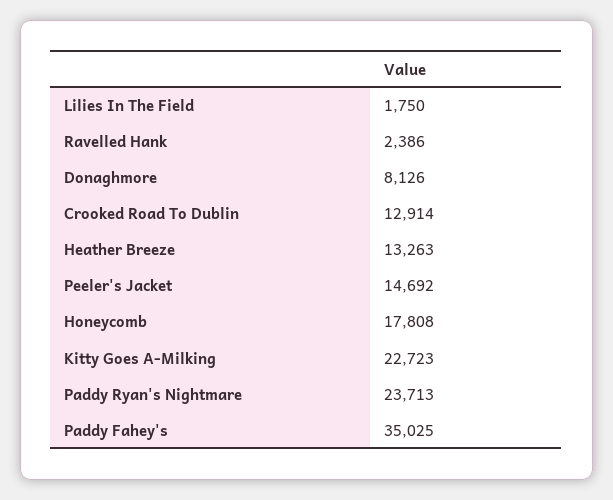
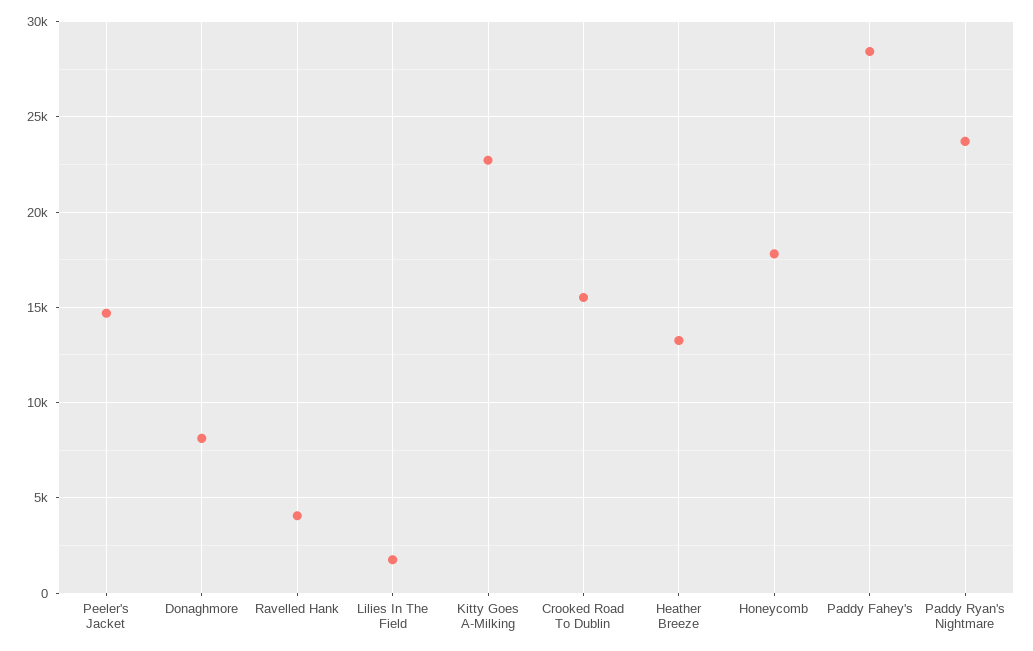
Ravelled Hank: 2386 -> 4000
Crooked Road To Dublin: 12914 -> 15500
Paddy Fahey's: 35025 -> 28500

